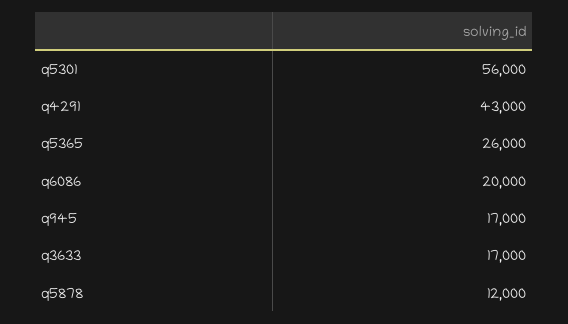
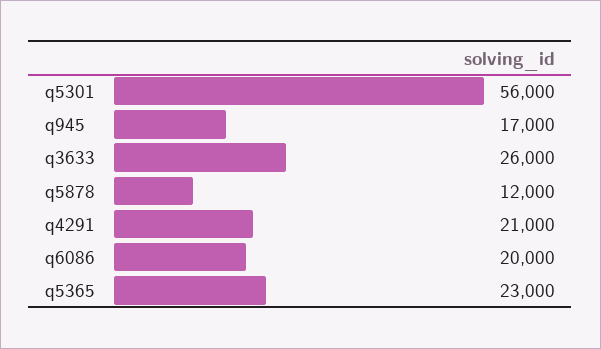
q4291: 43000 -> 21000
q5365: 26000 -> 23000
q3633: 17000 -> 26000

